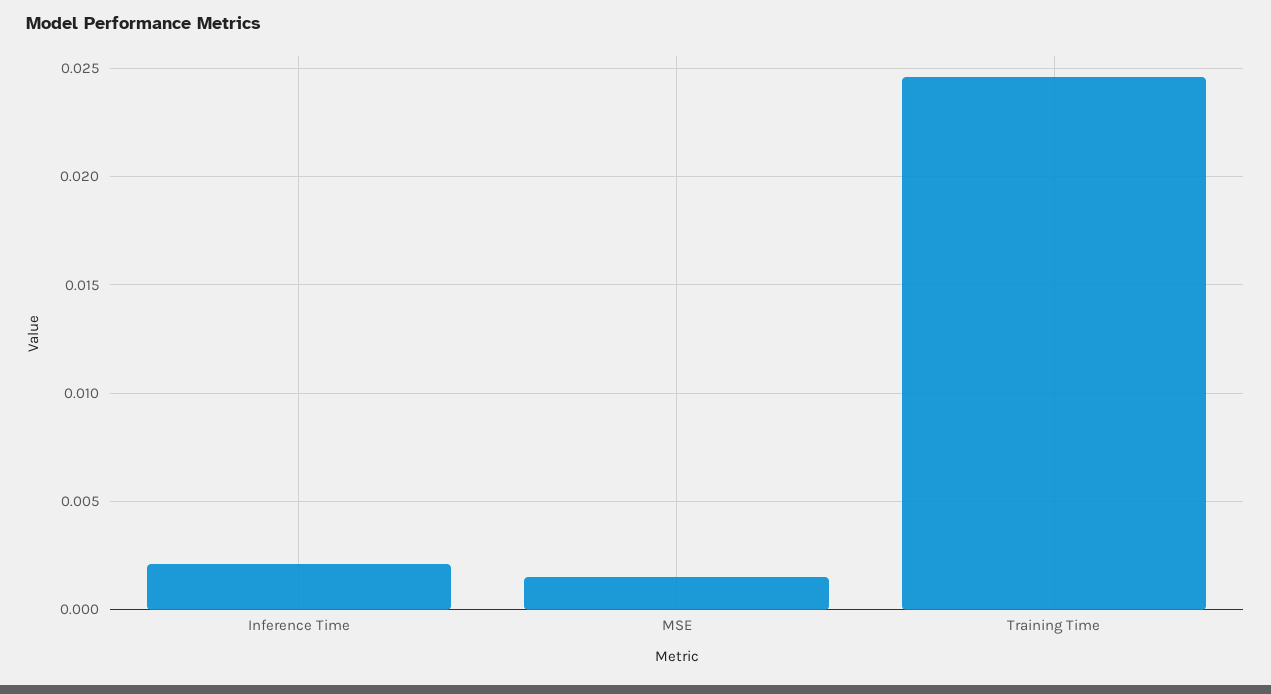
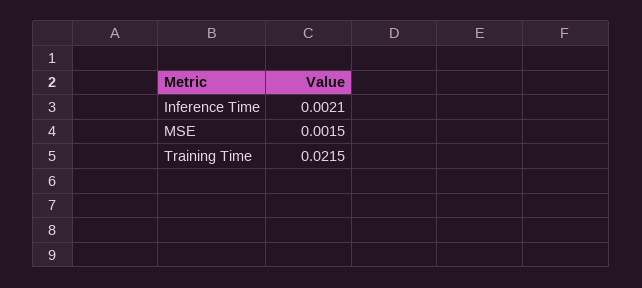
Training Time: 0.0245 -> 0.0215

